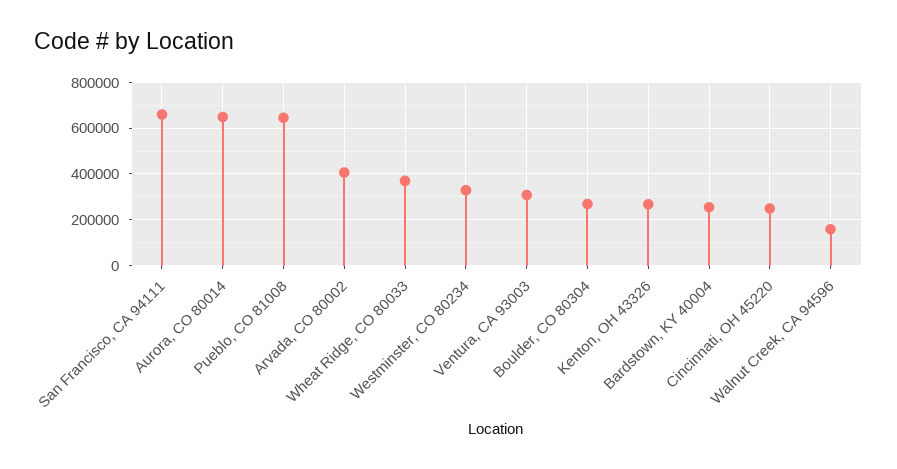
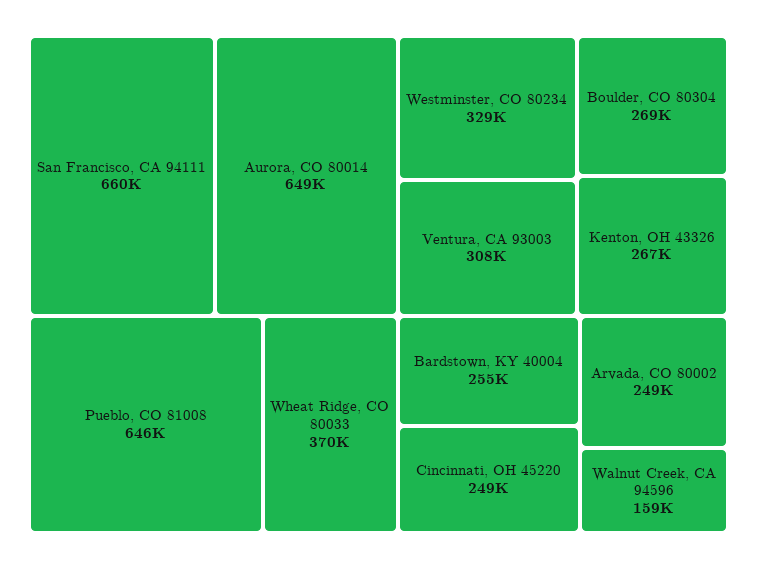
Arvada, CO 80002: 400000 -> 249000

